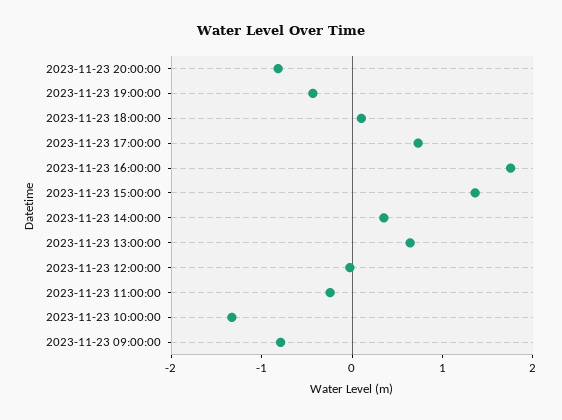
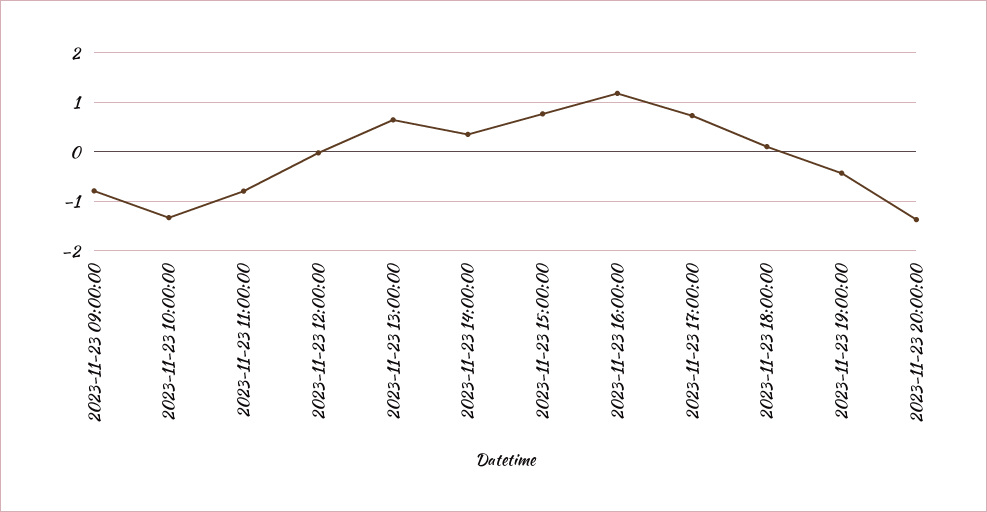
2023-11-23 20:00:00: -0.8 -> -1.4
2023-11-23 16:00:00: 1.8 -> 1.2
2023-11-23 15:00:00: 1.4 -> 0.8
2023-11-23 11:00:00: -0.2 -> -0.8

